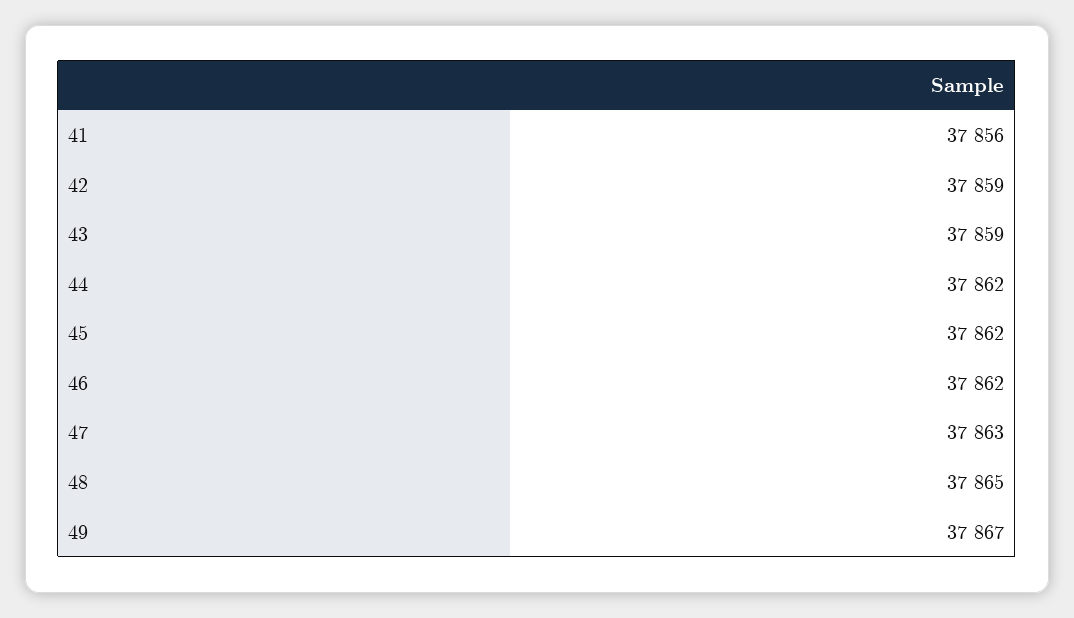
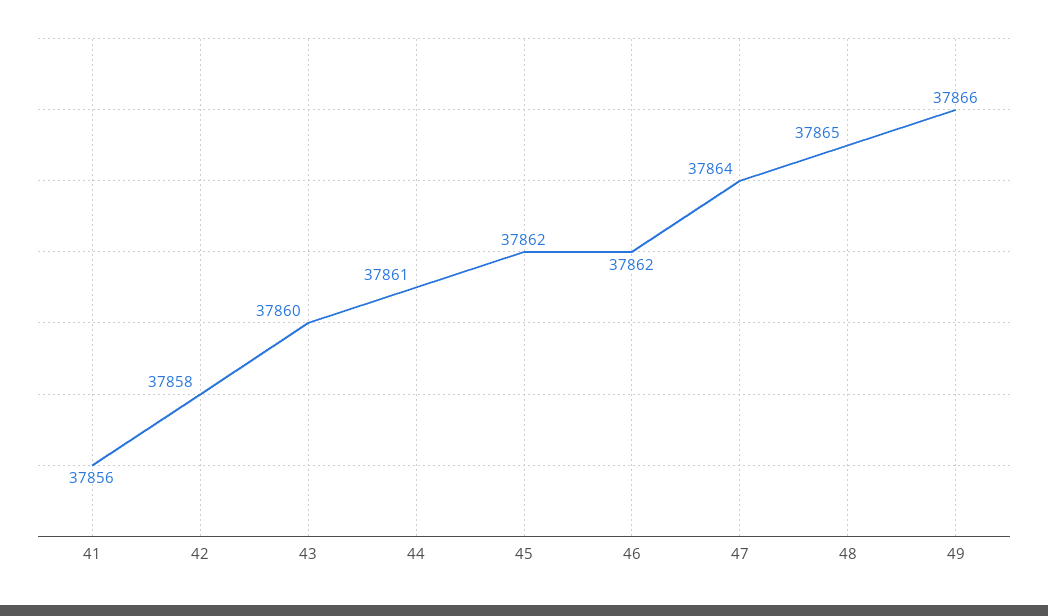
42: 37859 -> 37858
43: 37859 -> 37860
44: 37862 -> 37861
47: 37863 -> 37864
49: 37867 -> 37866

